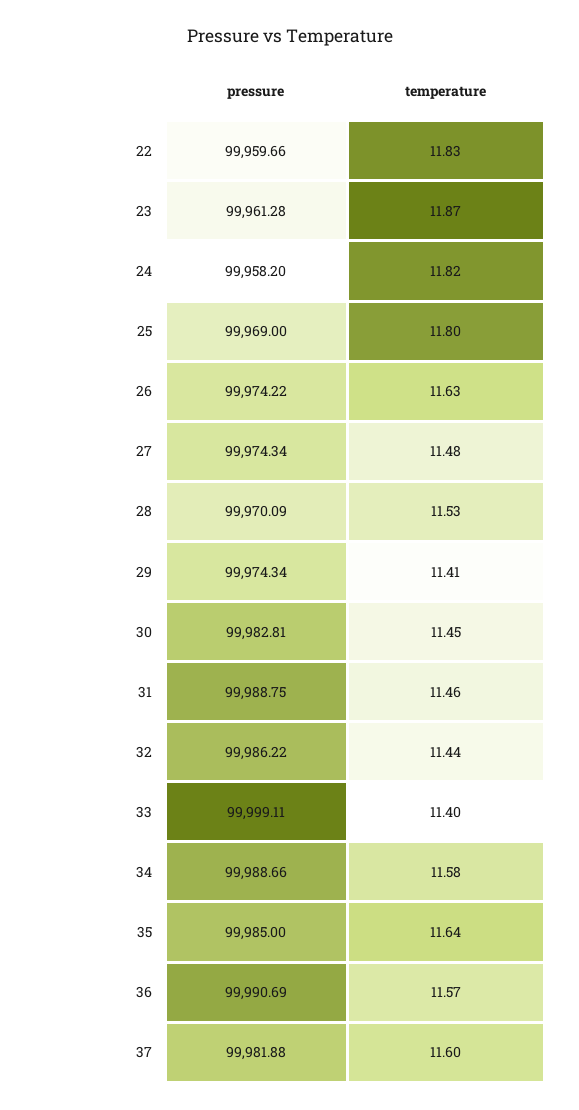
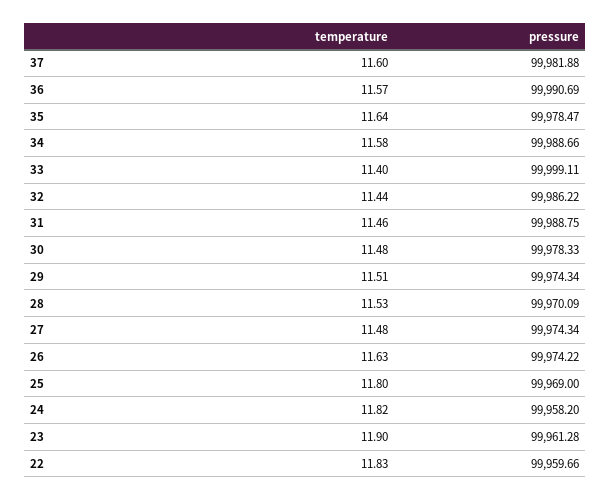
temperature, 23: 11.87 -> 11.9
temperature, 29: 11.41 -> 11.51
pressure, 30: 99982.81 -> 99978.33
temperature, 30: 11.45 -> 11.48
pressure, 35: 99985 -> 99978.47

